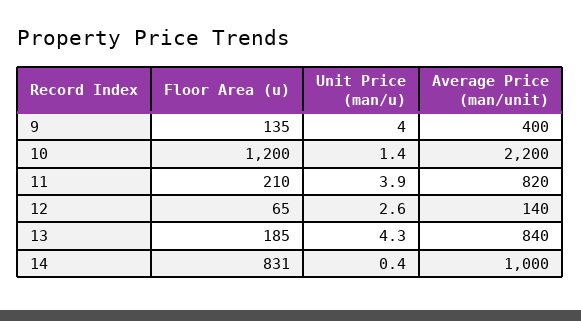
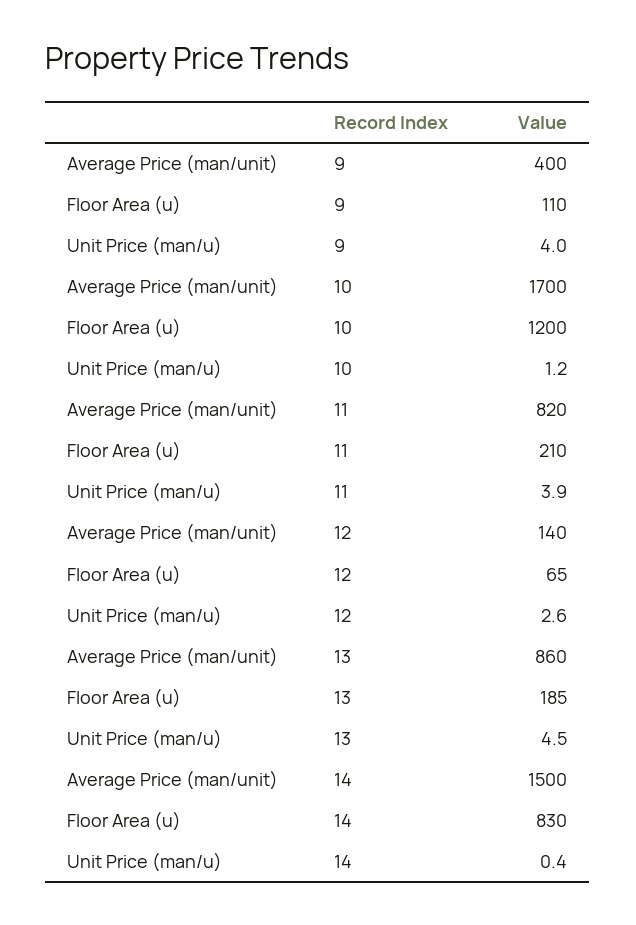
Floor Area (u), 9: 135 -> 110
Unit Price (man/u), 10: 1.4 -> 1.2
Average Price (man/unit), 10: 2200 -> 1700
Unit Price (man/u), 13: 4.3 -> 4.5
Average Price (man/unit), 13: 840 -> 860
Floor Area (u), 14: 831 -> 830
Average Price (man/unit), 14: 1000 -> 1500

